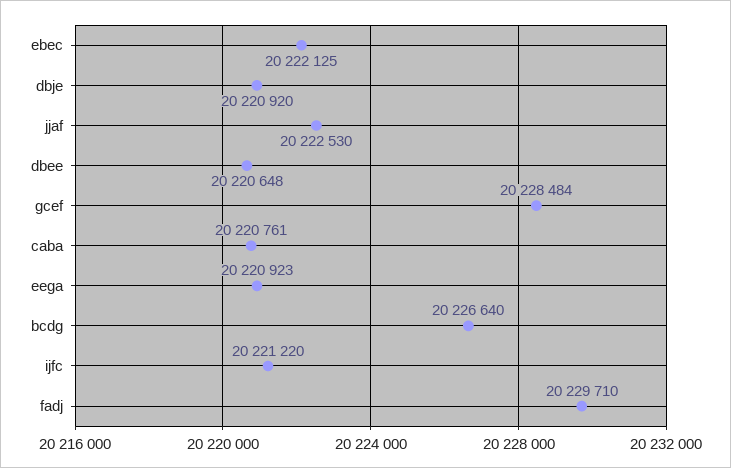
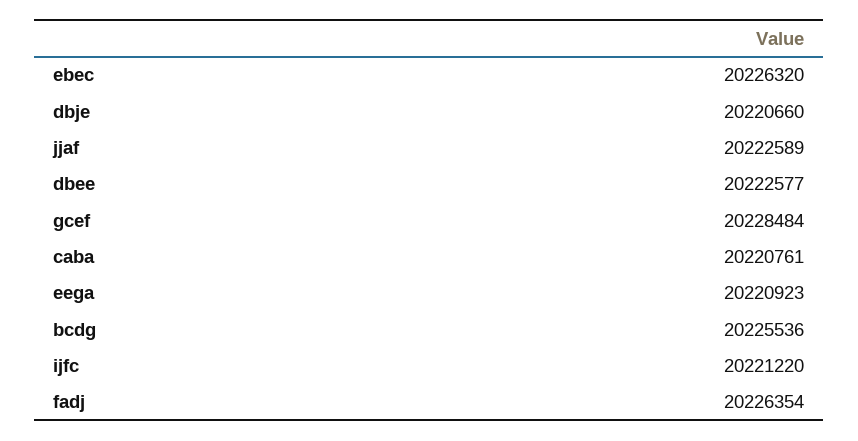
ebec: 20222125 -> 20226320
dbje: 20220920 -> 20220660
jjaf: 20222530 -> 20222589
dbee: 20220648 -> 20222577
bcdg: 20226640 -> 20225536
fadj: 20229710 -> 20226354

